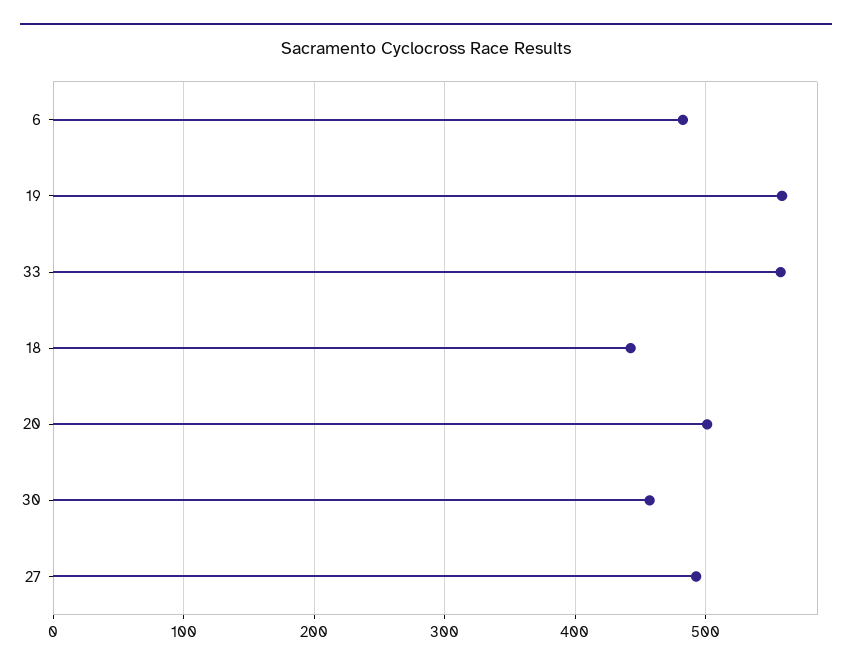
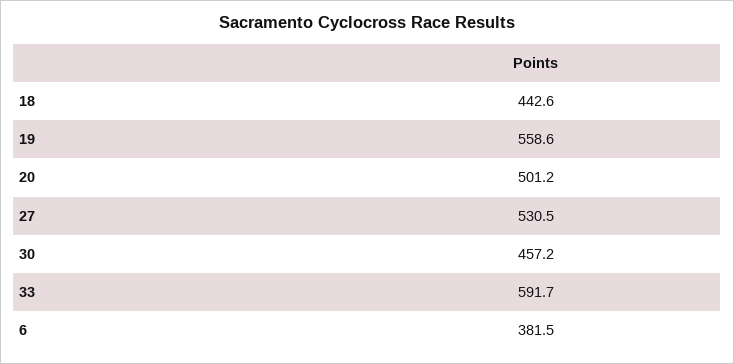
6: 480 -> 381.5
33: 560 -> 591.7
27: 490 -> 530.5

